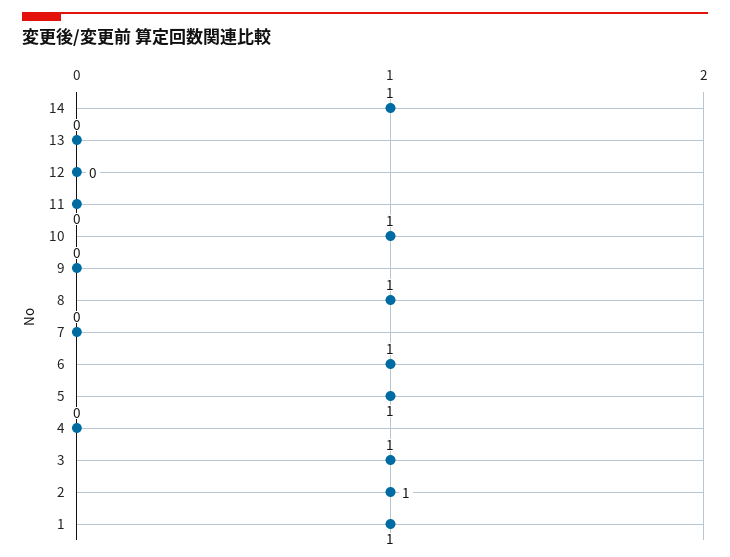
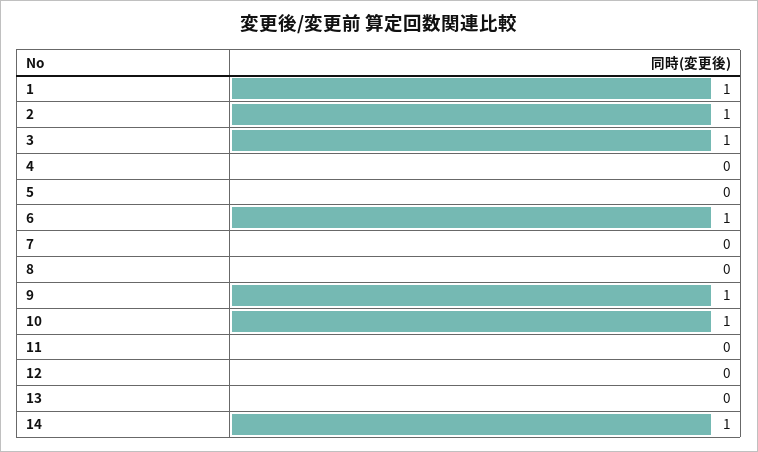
9: 0 -> 1
8: 1 -> 0
5: 1 -> 0

